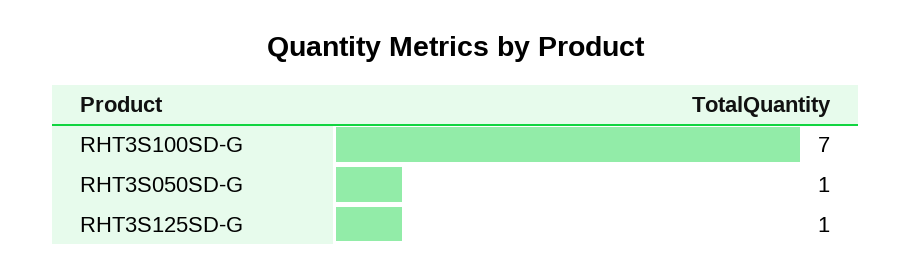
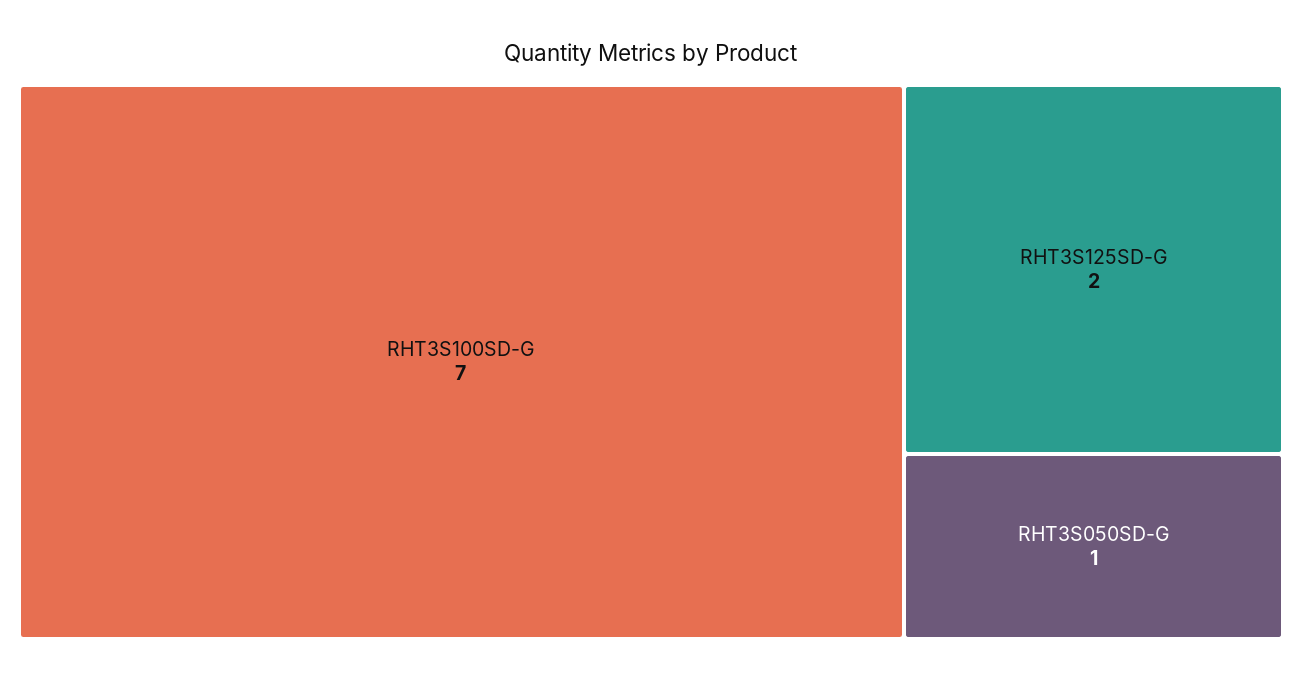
RHT3S125SD-G: 1 -> 2

